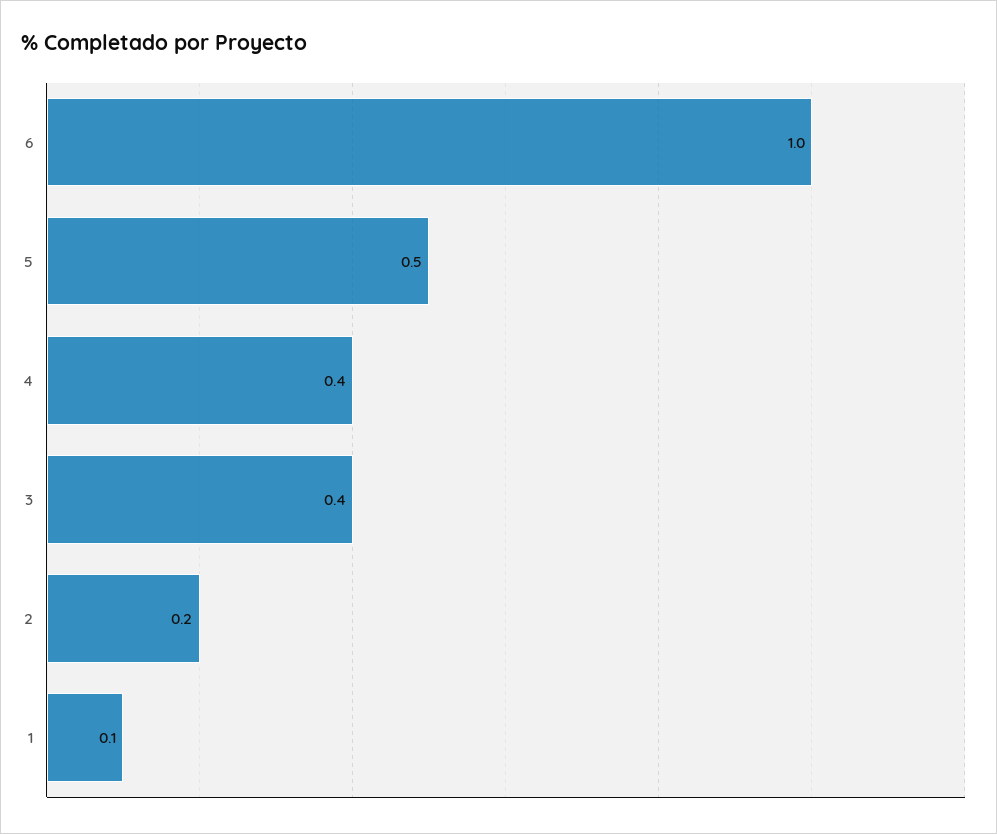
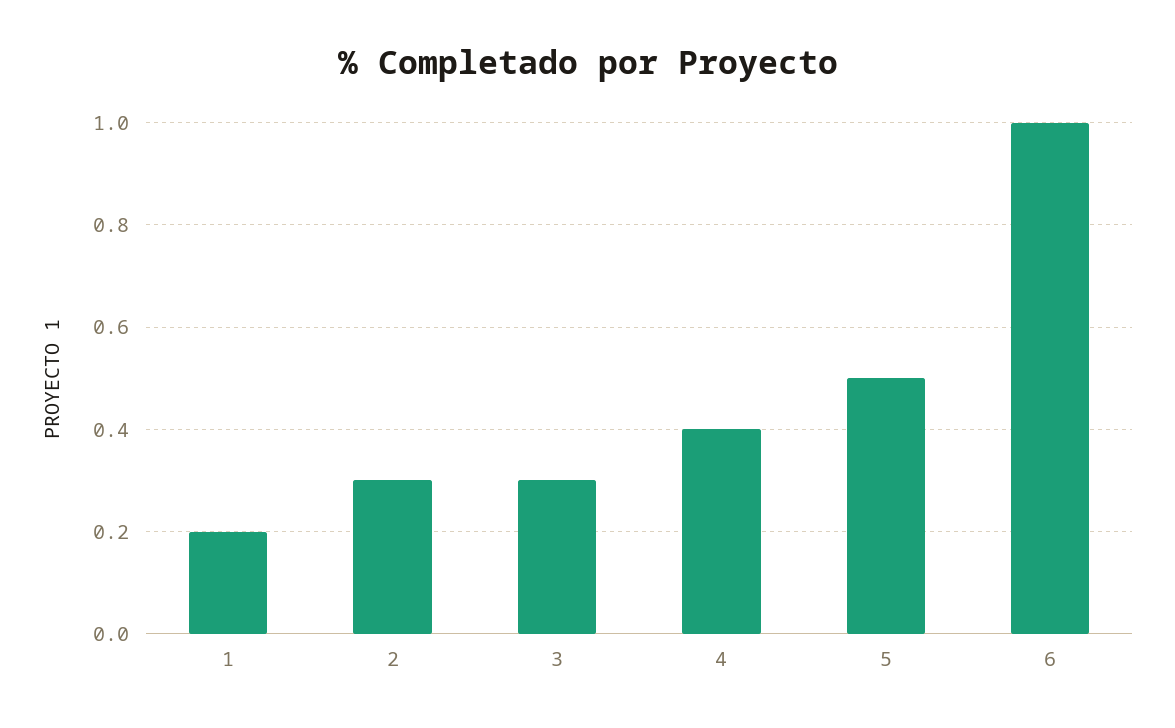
3: 0.4 -> 0.3
2: 0.2 -> 0.3
1: 0.1 -> 0.2

